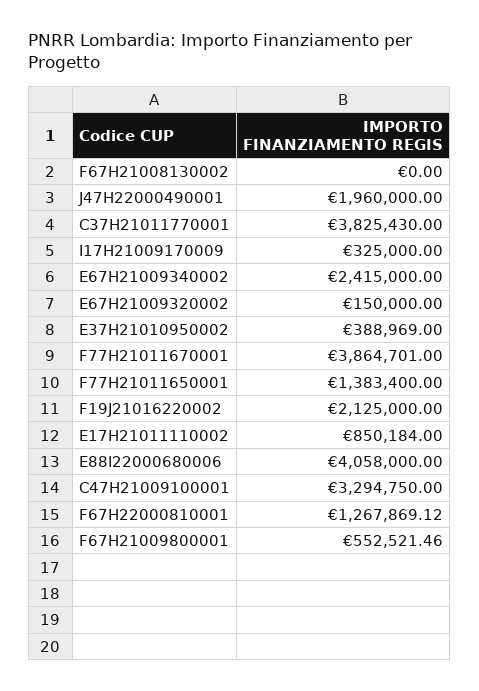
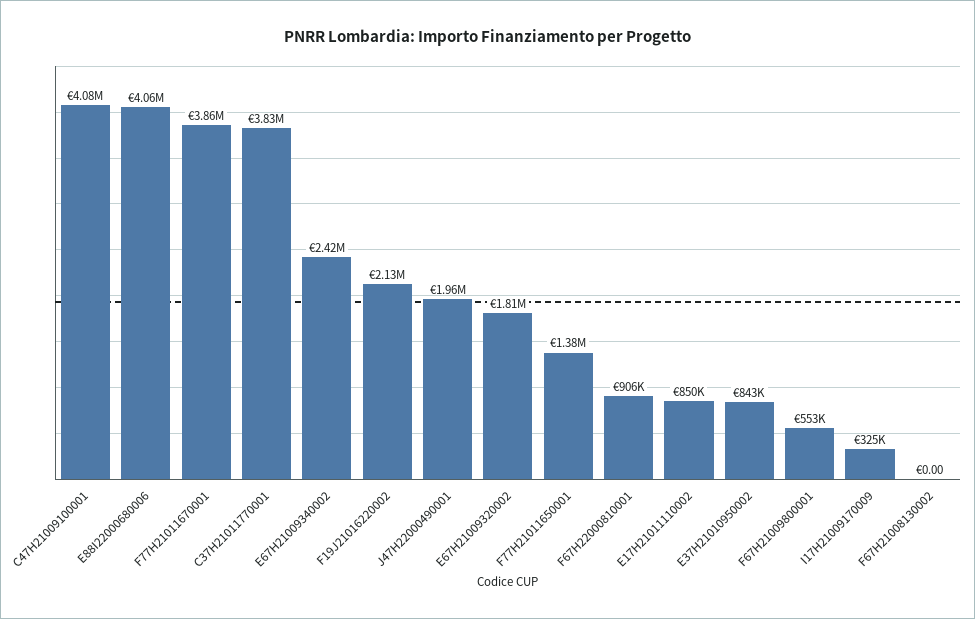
E67H21009320002: 150000 -> 1810000
E37H21010950002: 388969 -> 843000
C47H21009100001: 3294750 -> 4080000
F67H22000810001: 1267869.12 -> 906000

